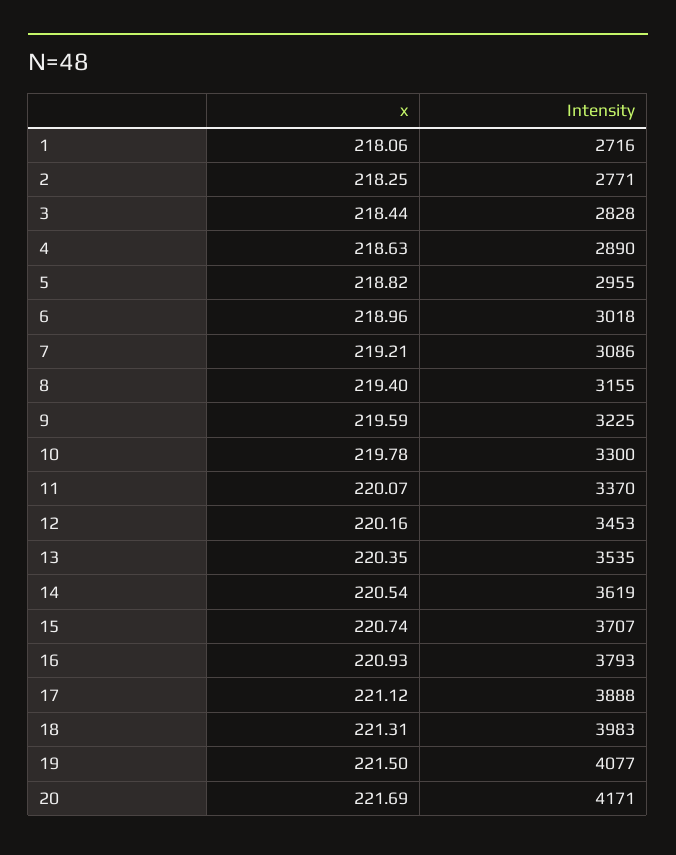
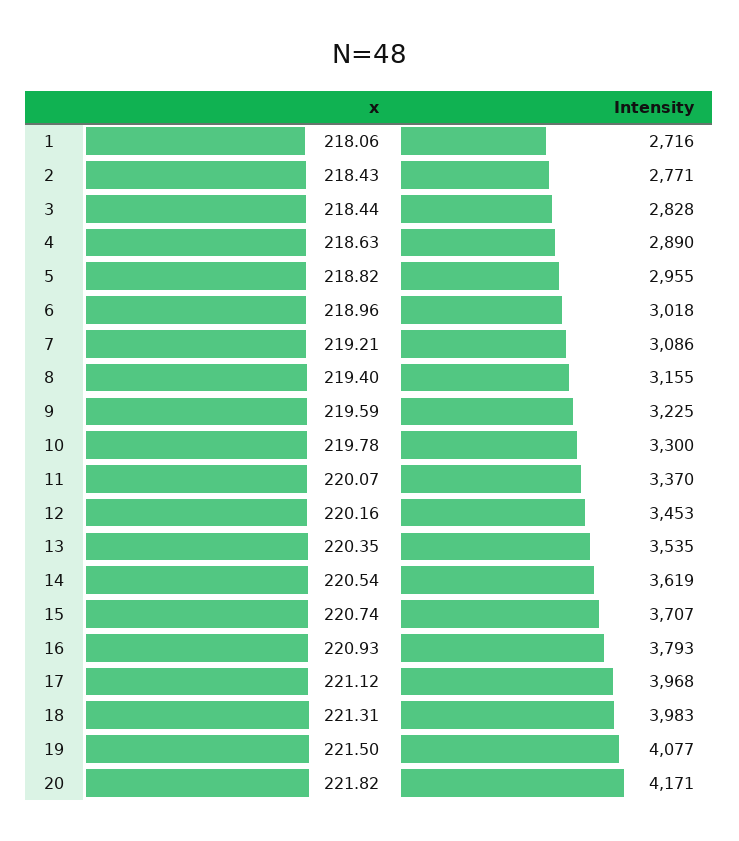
x, 2: 218.25 -> 218.43
Intensity, 17: 3888 -> 3968
x, 20: 221.69 -> 221.82

